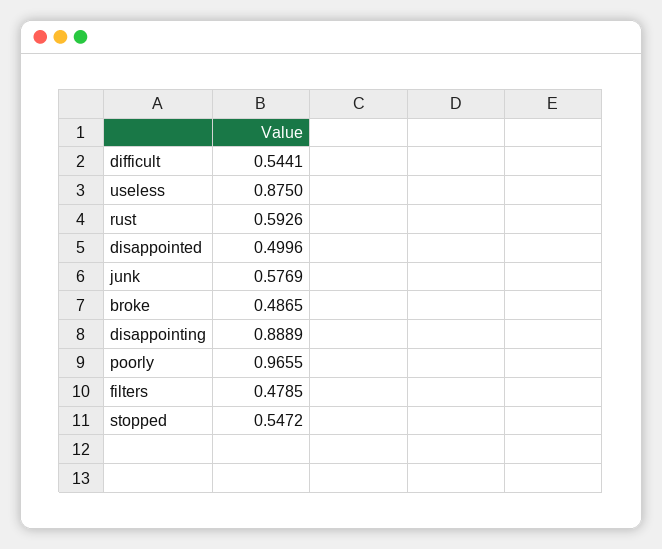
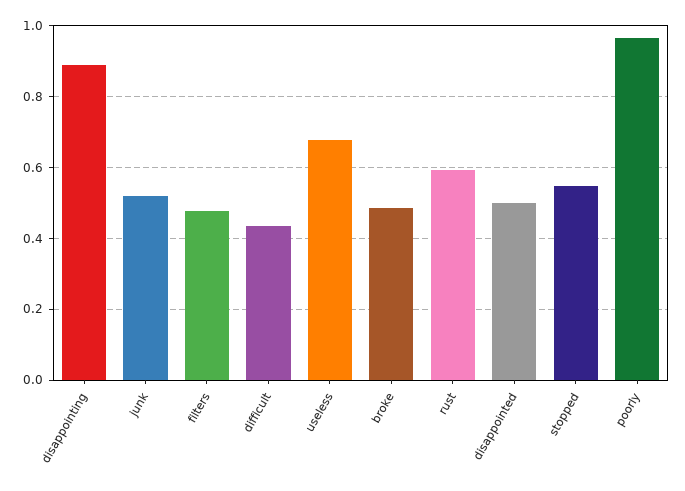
difficult: 0.5441 -> 0.44
useless: 0.875 -> 0.68
junk: 0.5769 -> 0.52

